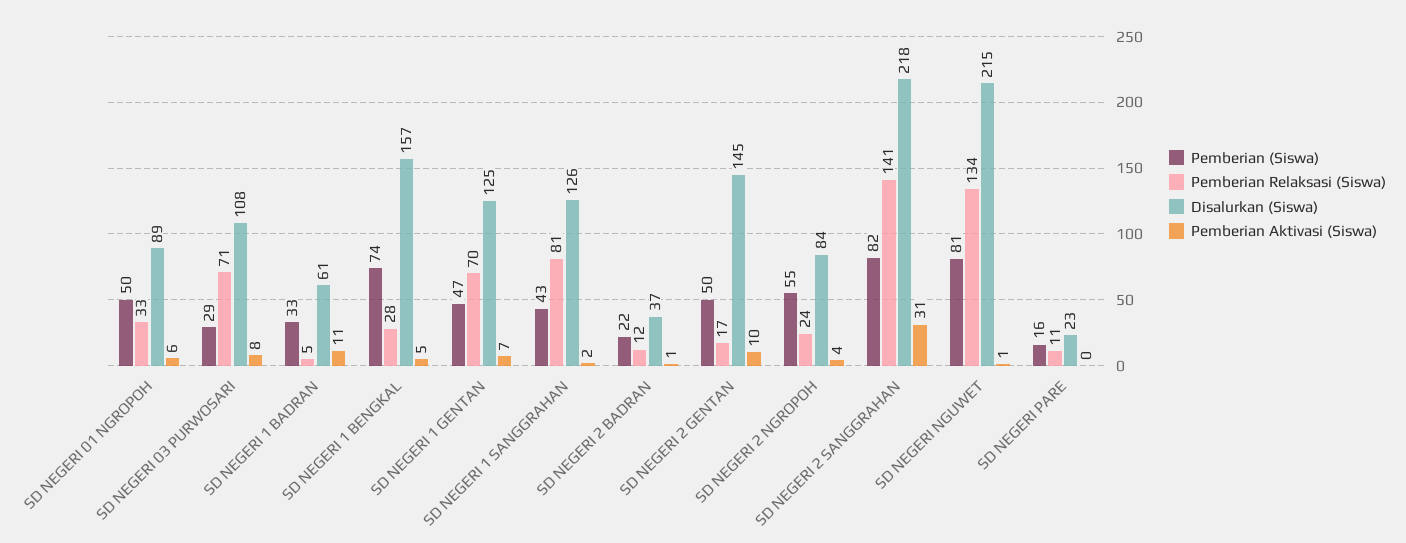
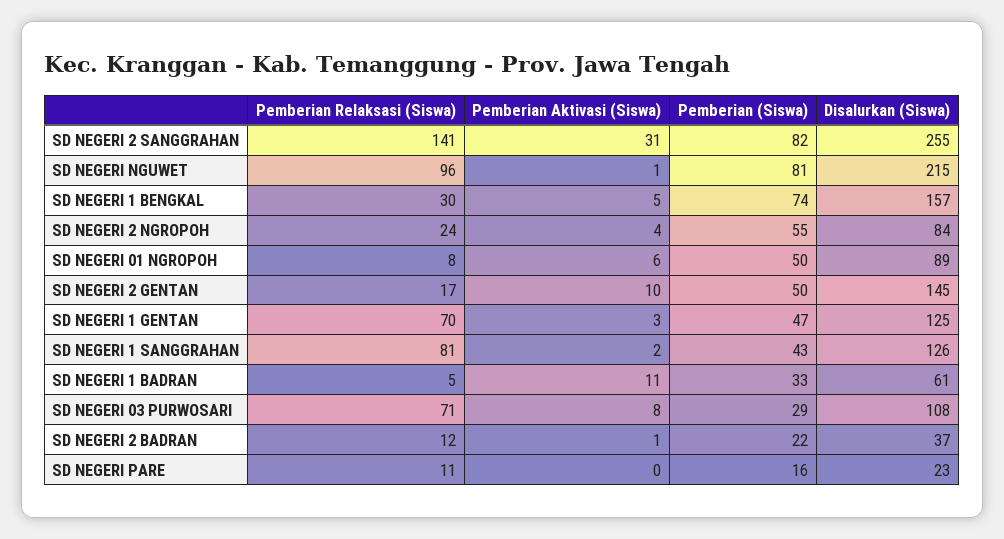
Pemberian Relaksasi (Siswa), SD NEGERI 01 NGROPOH: 33 -> 8
Pemberian Relaksasi (Siswa), SD NEGERI 1 BENGKAL: 28 -> 30
Pemberian Aktivasi (Siswa), SD NEGERI 1 GENTAN: 7 -> 3
Disalurkan (Siswa), SD NEGERI 2 SANGGRAHAN: 218 -> 255
Pemberian Relaksasi (Siswa), SD NEGERI NGUWET: 134 -> 96

